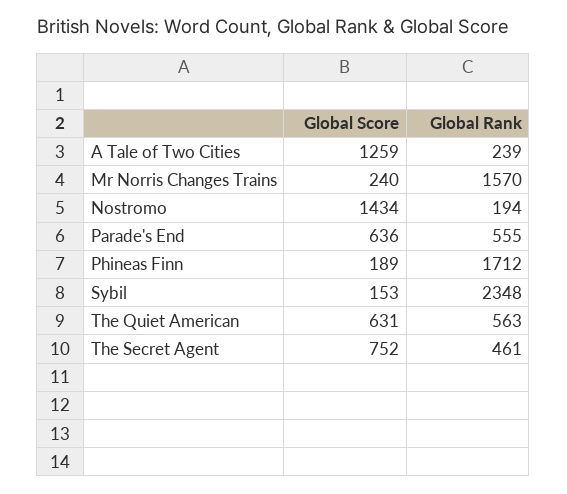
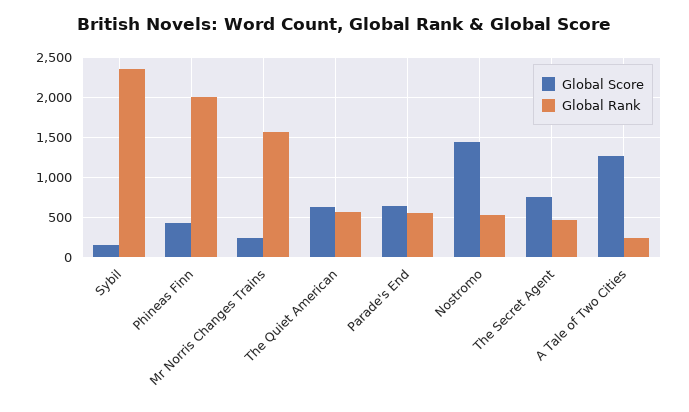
Global Rank, Nostromo: 194 -> 500
Global Score, Phineas Finn: 189 -> 400
Global Rank, Phineas Finn: 1712 -> 2000

